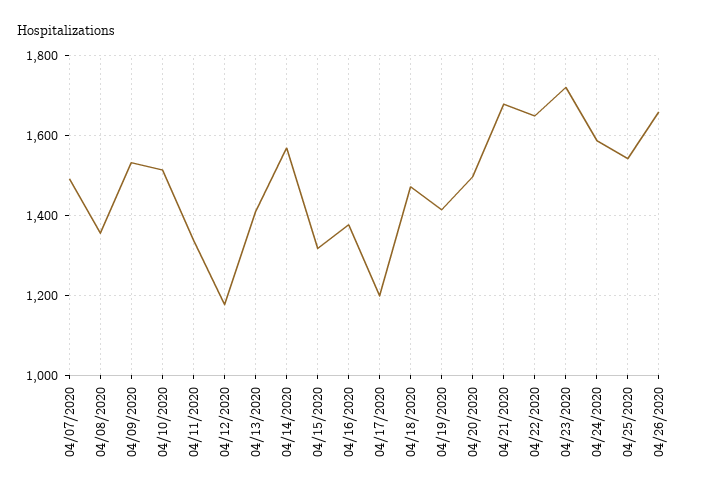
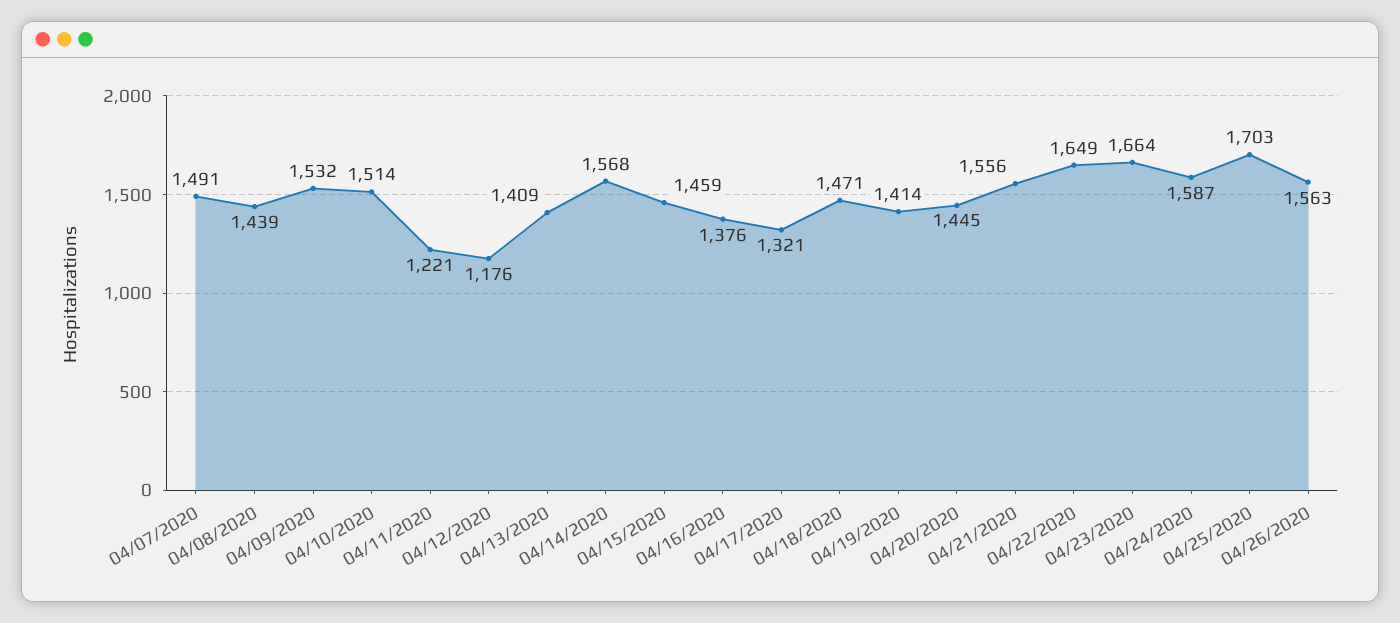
04/08/2020: 1360 -> 1439
04/11/2020: 1340 -> 1221
04/15/2020: 1320 -> 1459
04/17/2020: 1200 -> 1321
04/20/2020: 1500 -> 1445
04/21/2020: 1680 -> 1556
04/23/2020: 1720 -> 1664
04/25/2020: 1540 -> 1703
04/26/2020: 1660 -> 1563

